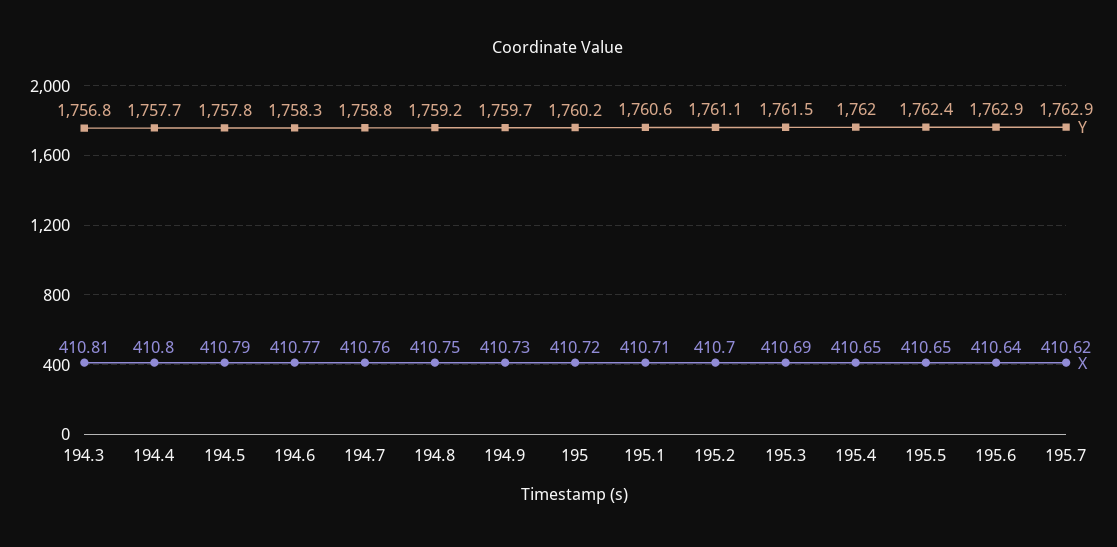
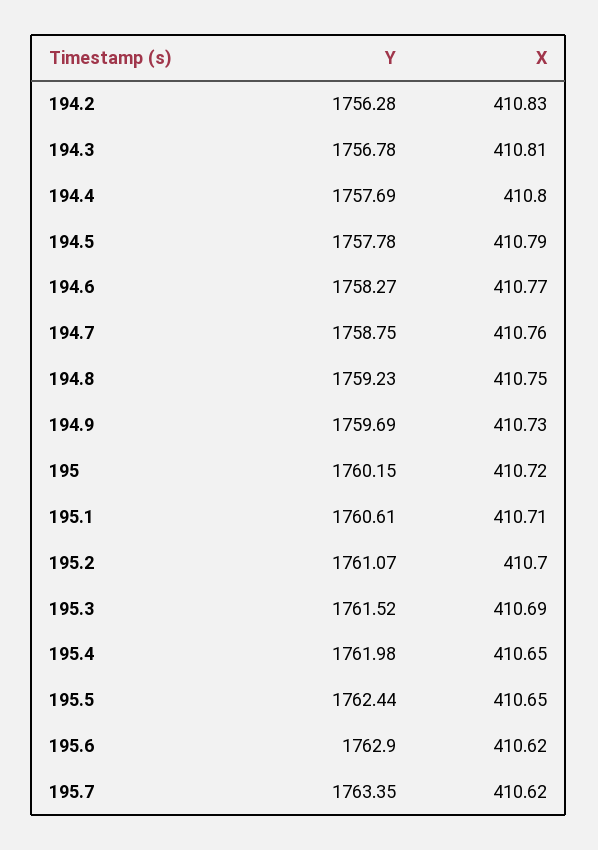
X, 195.6: 410.64 -> 410.62
Y, 195.7: 1762.9 -> 1763.35
Y, 194.2: none -> 1756.28
X, 194.2: none -> 410.83

